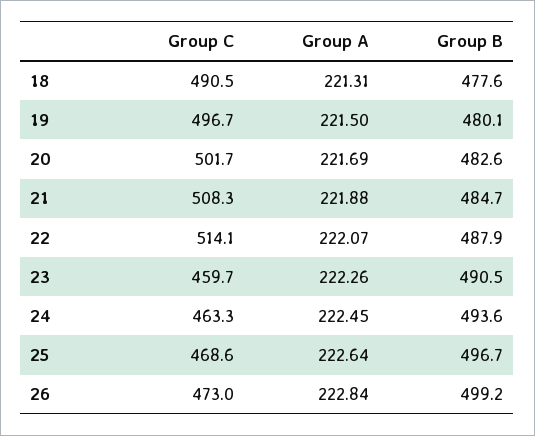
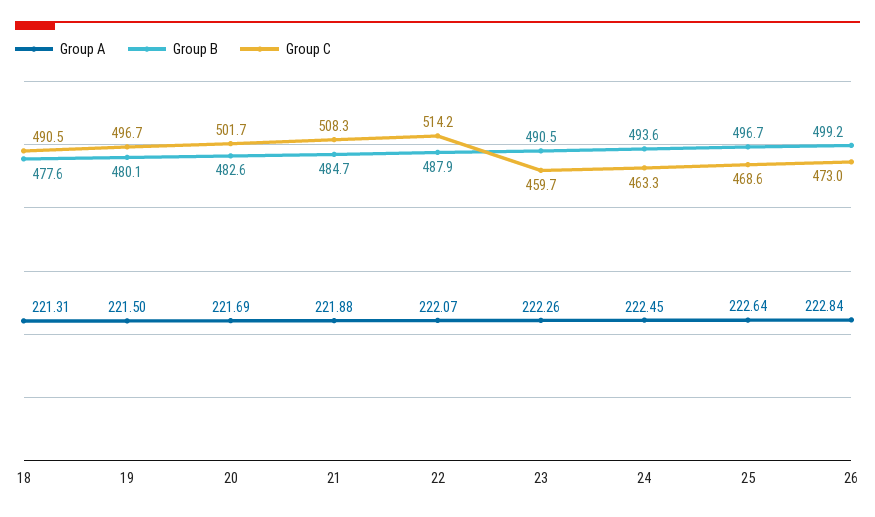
Group C, 22: 514.1 -> 514.2

